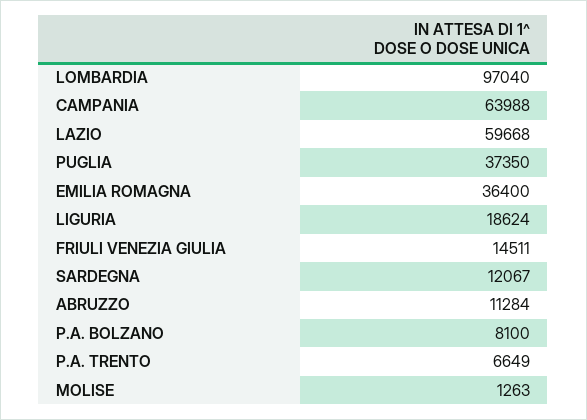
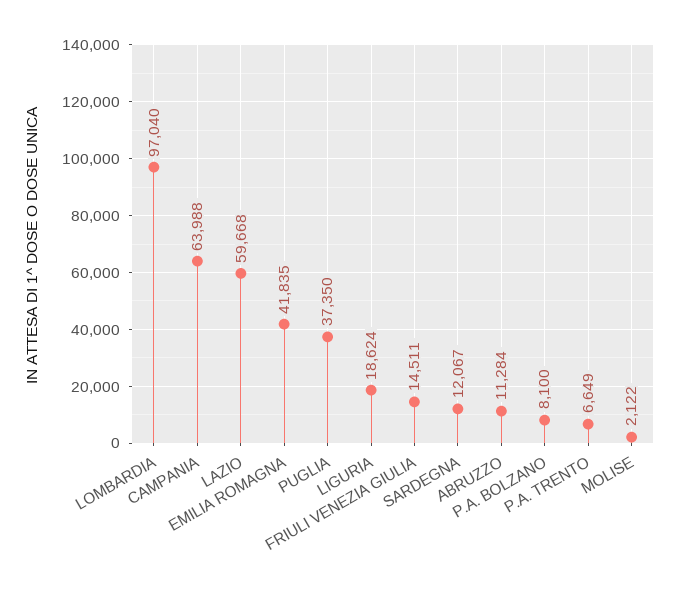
EMILIA ROMAGNA: 36400 -> 41835
MOLISE: 1263 -> 2122

